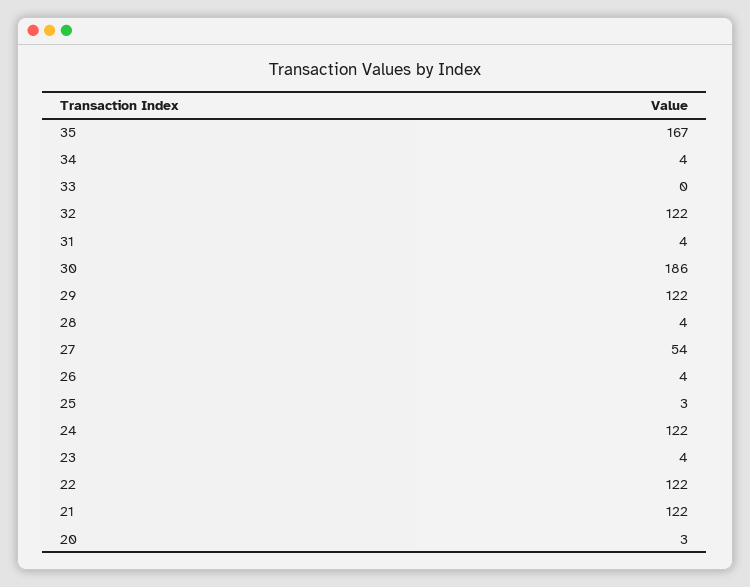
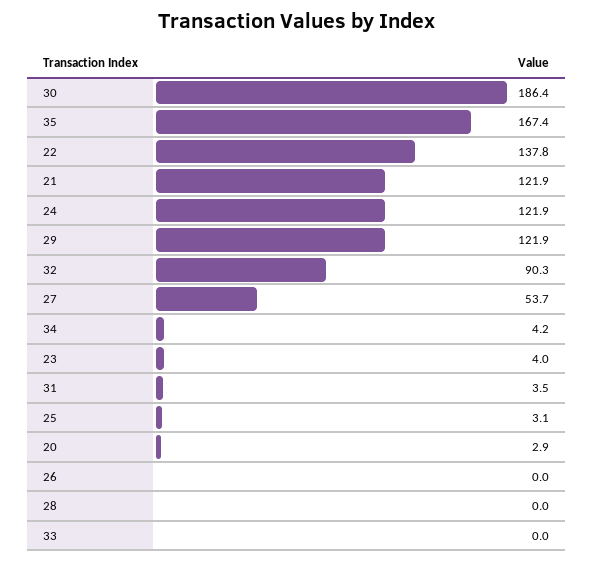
32: 122 -> 90.3
28: 4 -> 0
26: 4 -> 0
22: 122 -> 137.8

